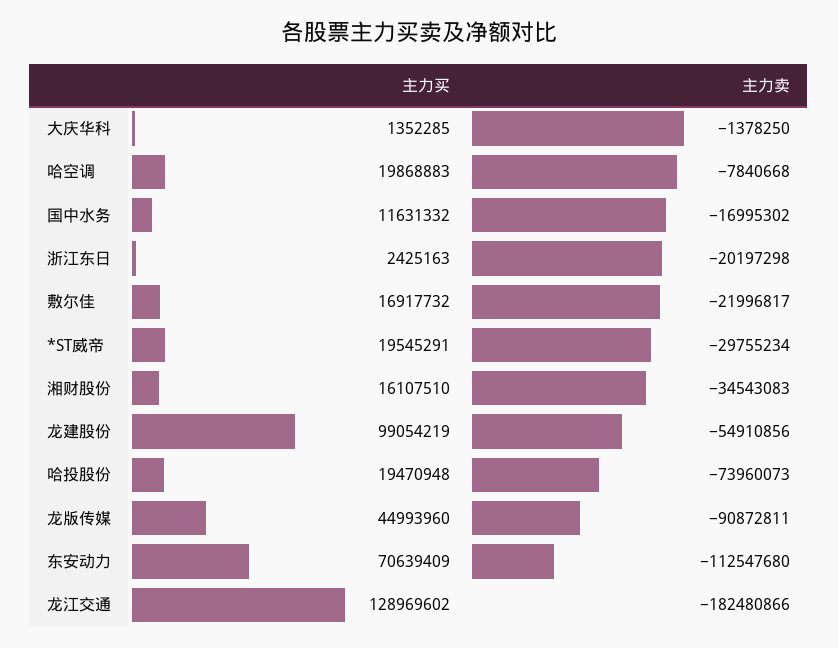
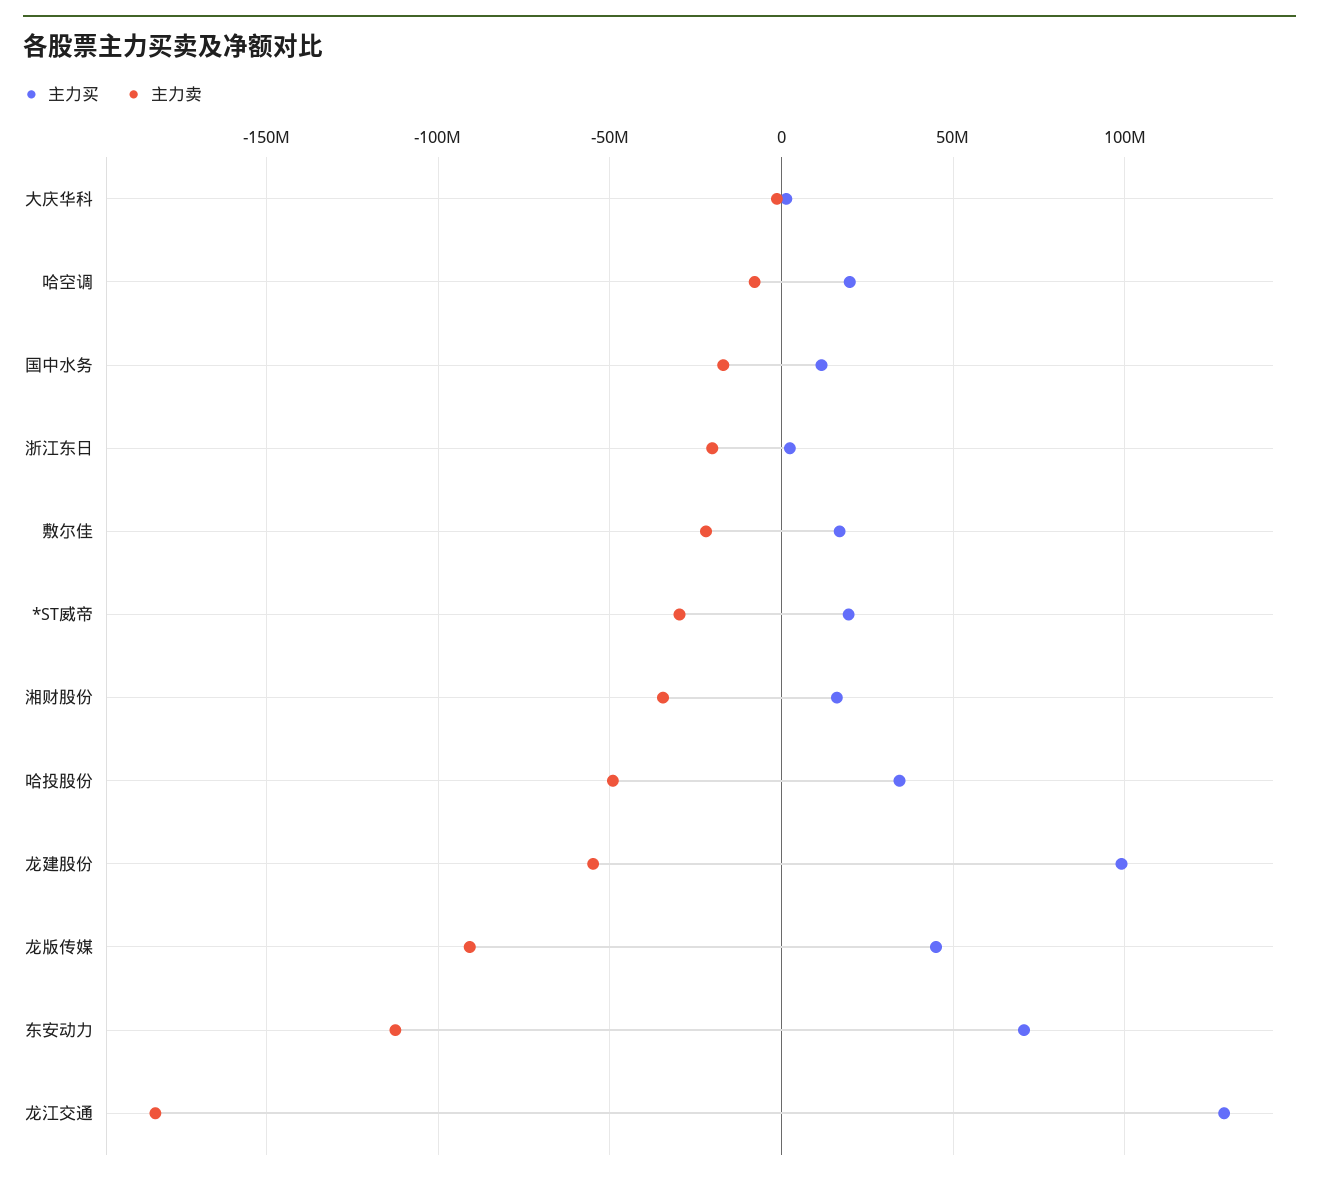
主力买, 哈投股份: 19470948 -> 35000000
主力卖, 哈投股份: -73960073 -> -50000000

